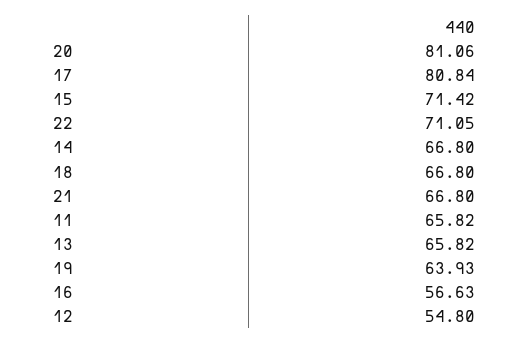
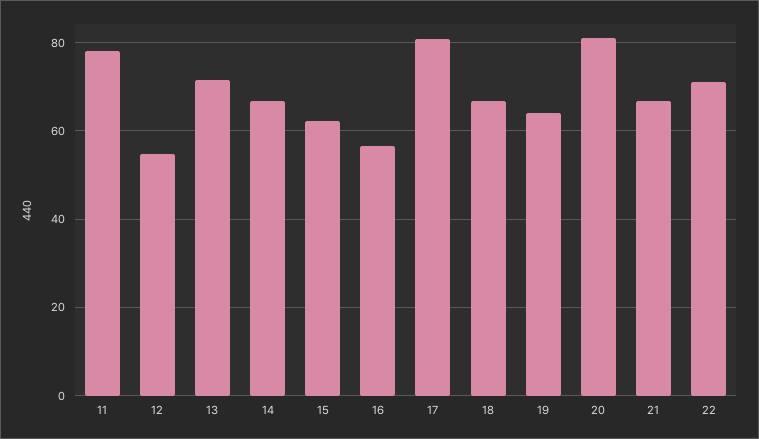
15: 71.42 -> 62
11: 65.82 -> 78
13: 65.82 -> 72

